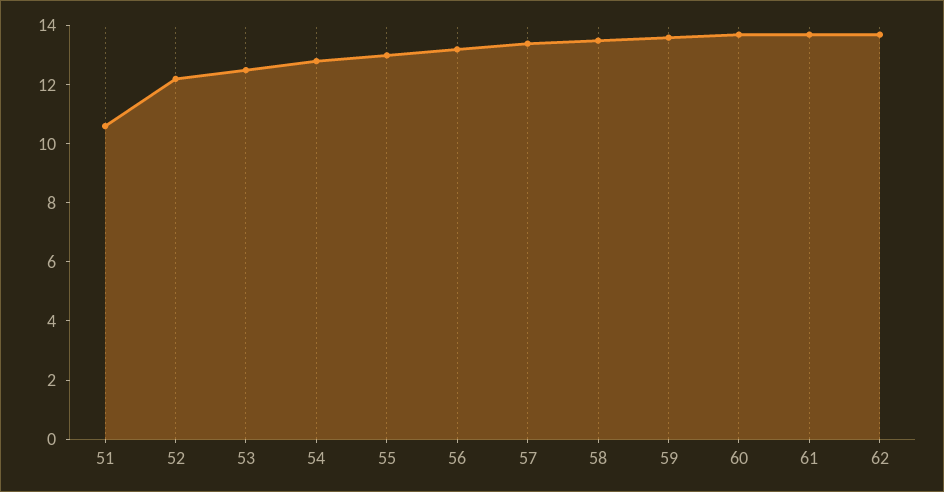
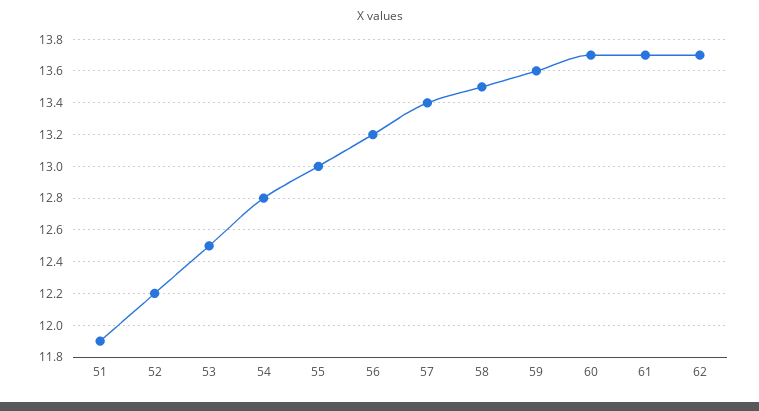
51: 10.5 -> 11.9

